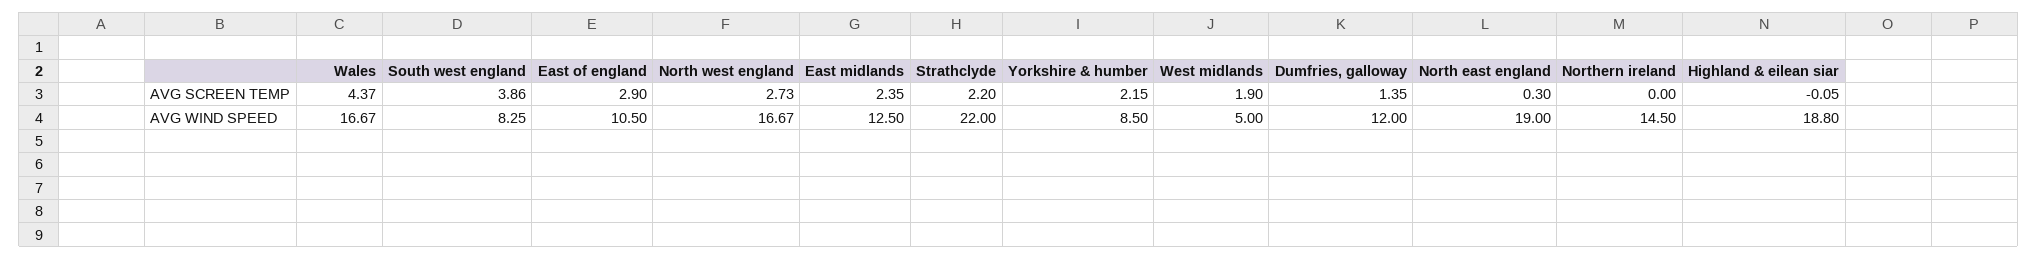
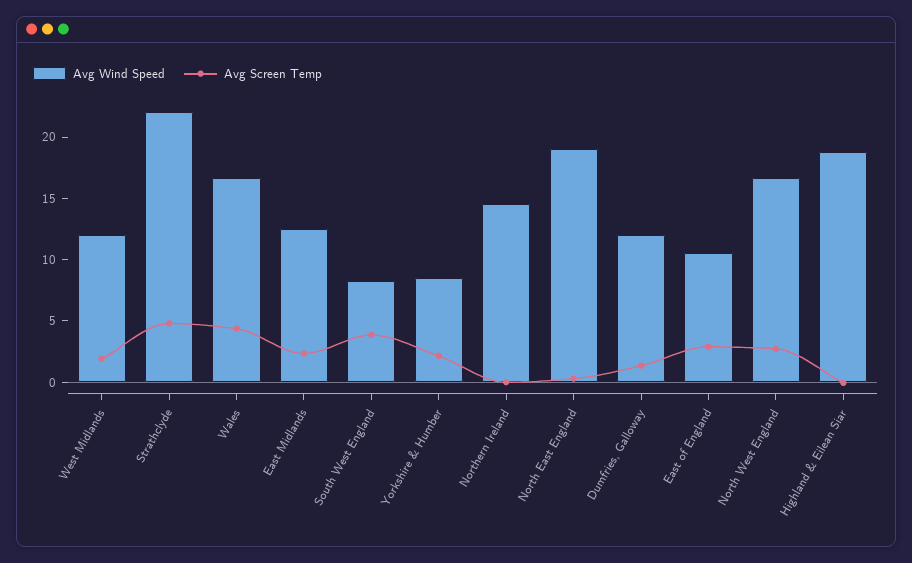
AVG SCREEN TEMP, Strathclyde: 2.2 -> 5
AVG WIND SPEED, West midlands: 5 -> 12

